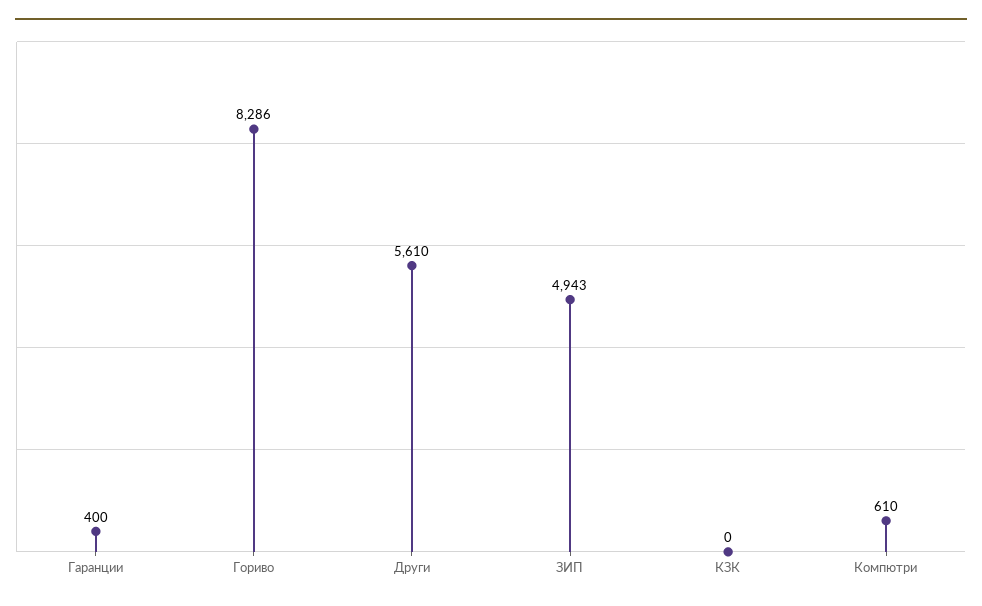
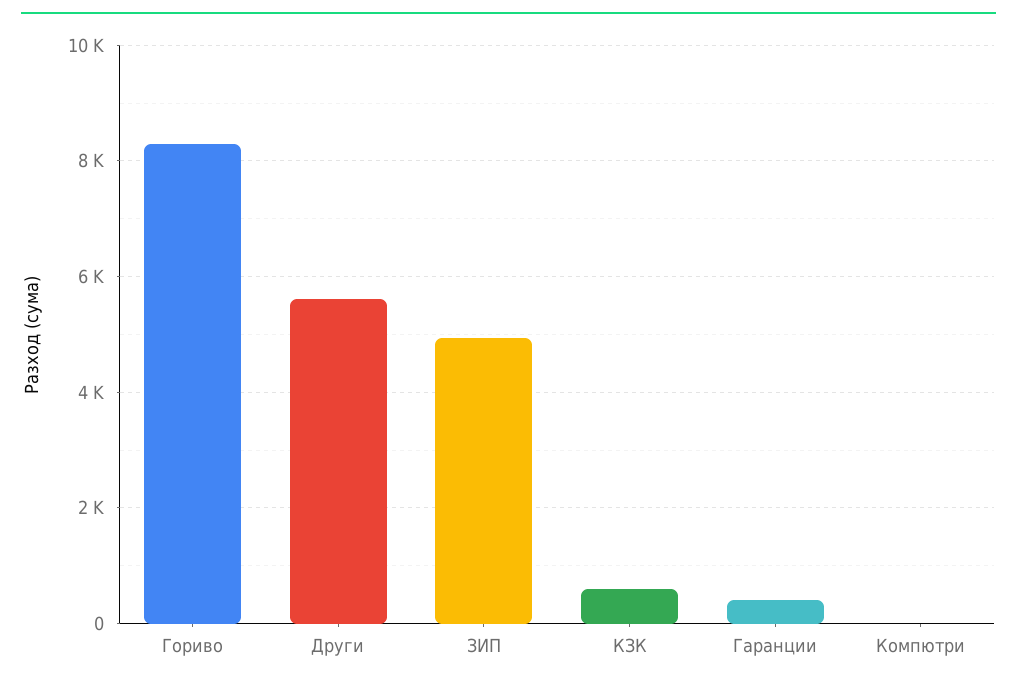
КЗК: 0 -> 600
Компютри: 610 -> 0

